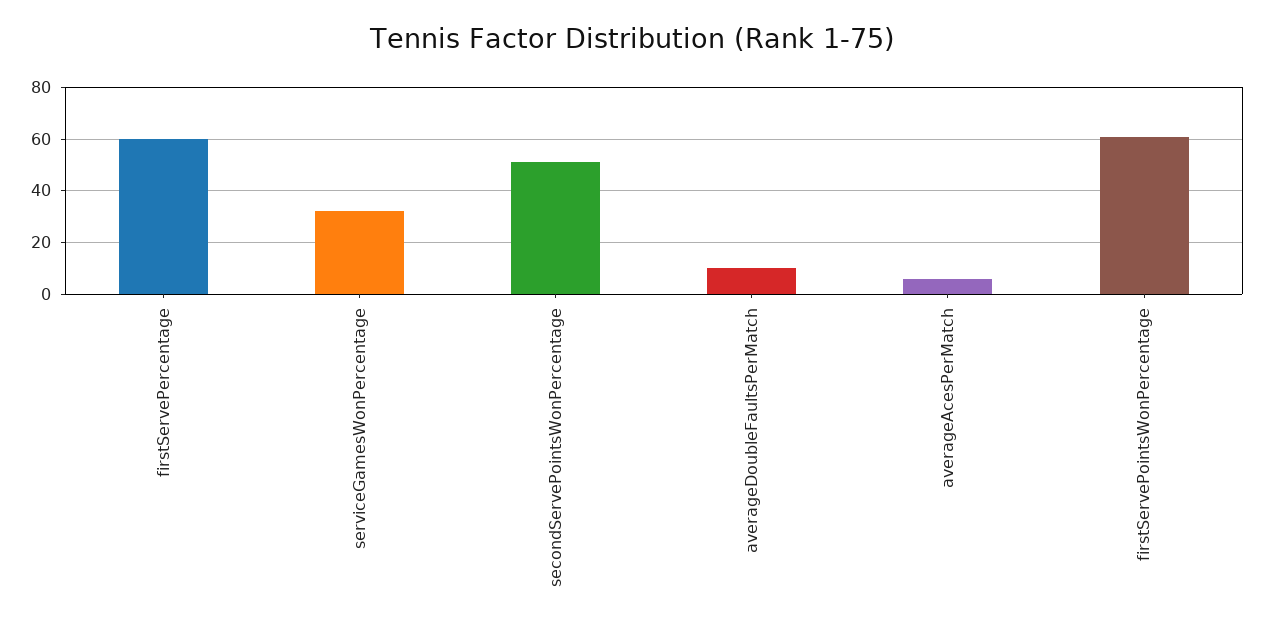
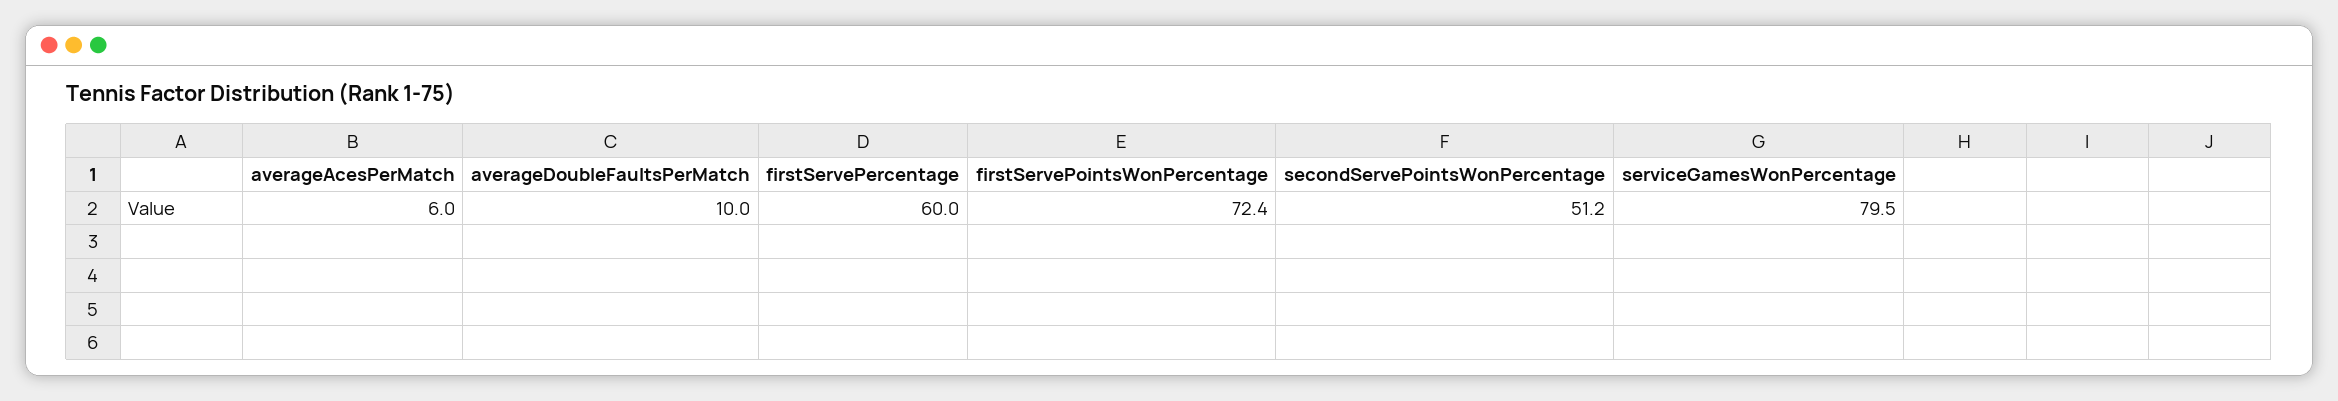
serviceGamesWonPercentage: 32.5 -> 79.5
firstServePointsWonPercentage: 60 -> 72.4

